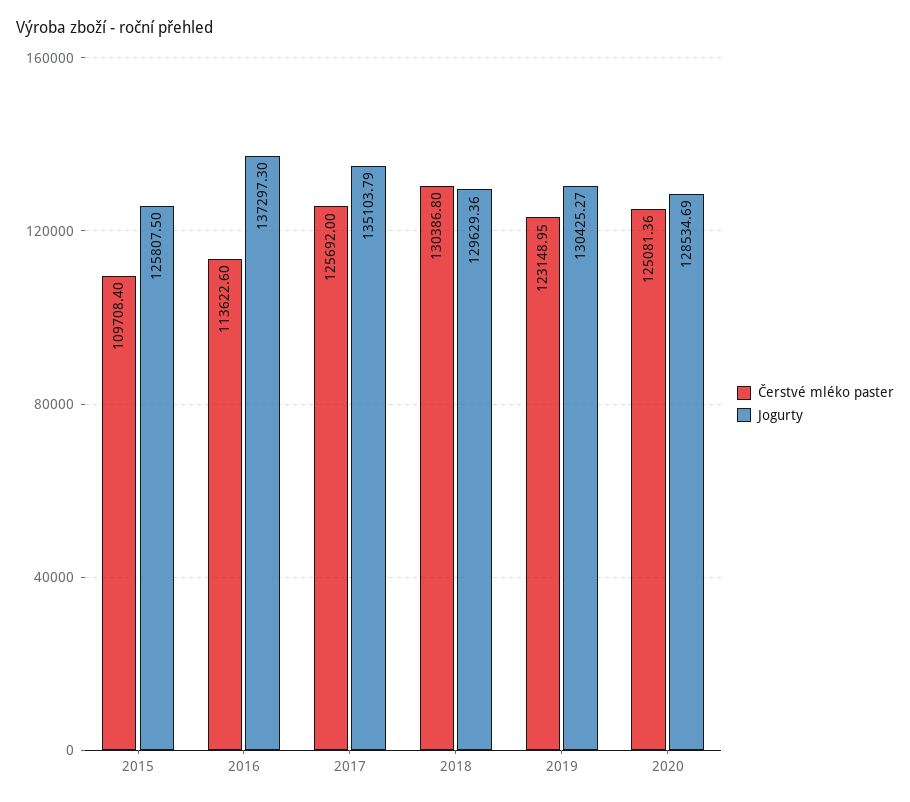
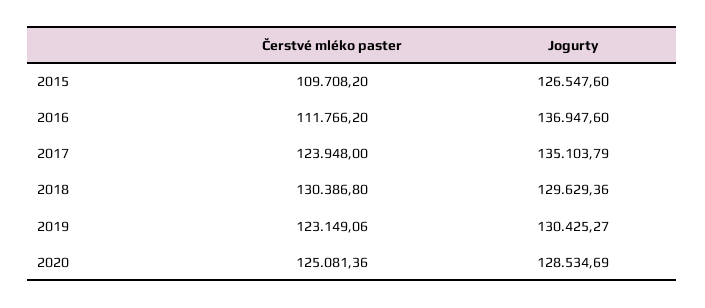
Čerstvé mléko paster, 2015: 109708.4 -> 109708.2
Jogurty, 2015: 125807.5 -> 126547.6
Čerstvé mléko paster, 2016: 113622.6 -> 111766.2
Jogurty, 2016: 137297.3 -> 136947.6
Čerstvé mléko paster, 2017: 125692 -> 123948
Čerstvé mléko paster, 2019: 123148.95 -> 123149.06

